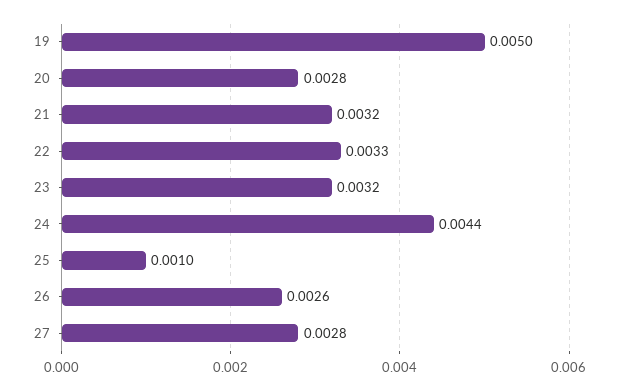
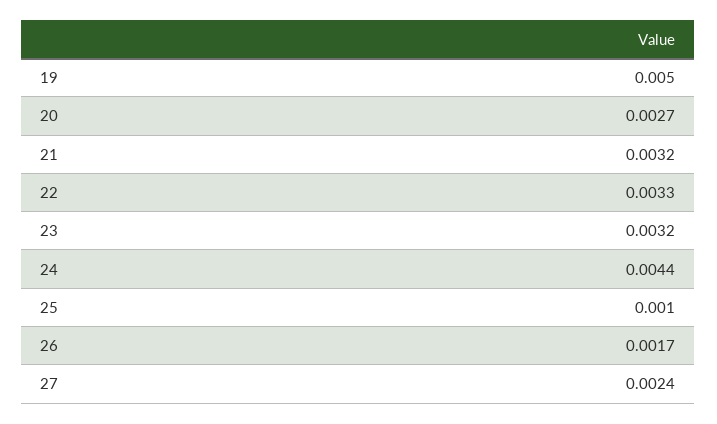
20: 0.0028 -> 0.0027
26: 0.0026 -> 0.0017
27: 0.0028 -> 0.0024

